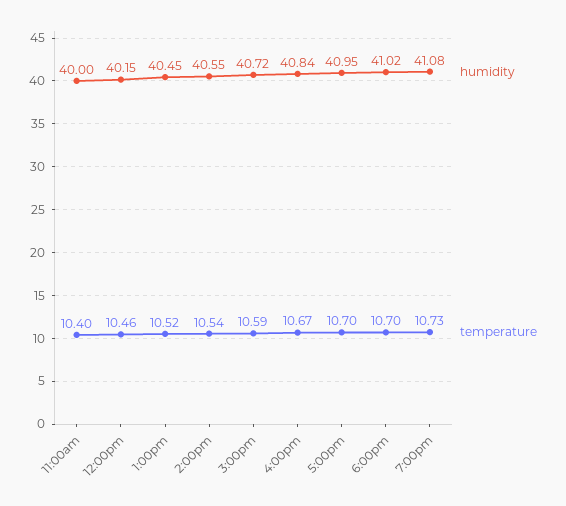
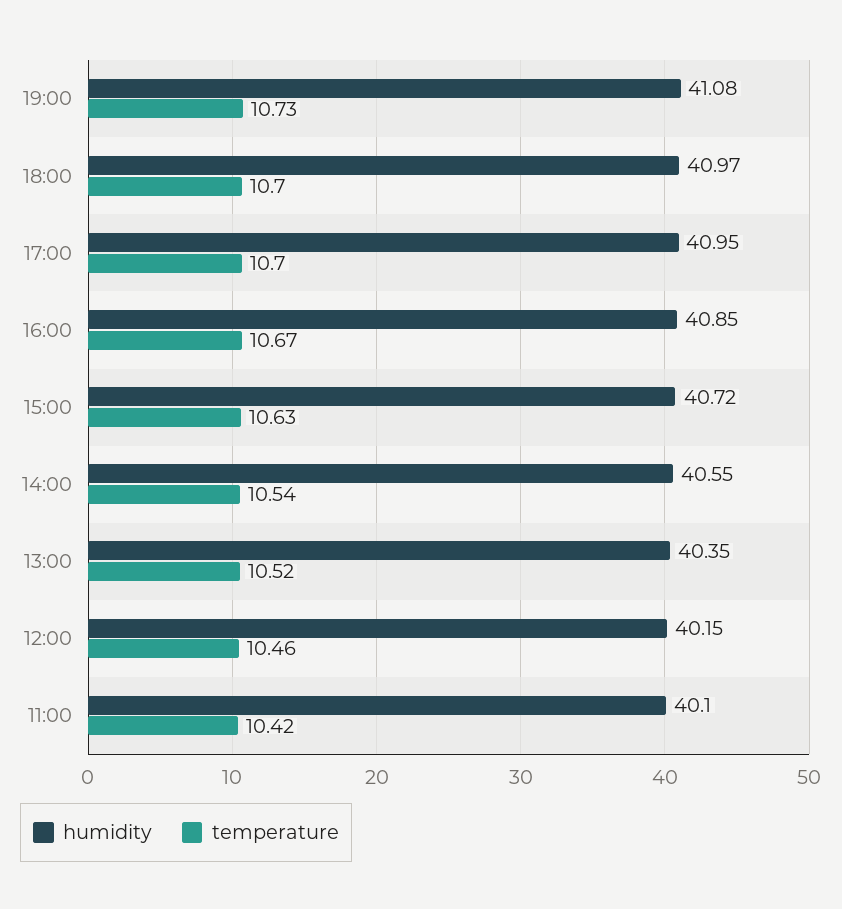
humidity, 11:00am: 40 -> 40.1
temperature, 11:00am: 10.4 -> 10.42
humidity, 1:00pm: 40.45 -> 40.35
temperature, 3:00pm: 10.59 -> 10.63
humidity, 4:00pm: 40.84 -> 40.85
humidity, 6:00pm: 41.02 -> 40.97

